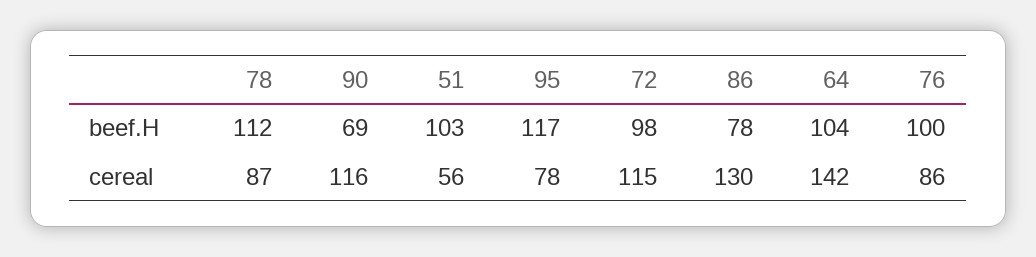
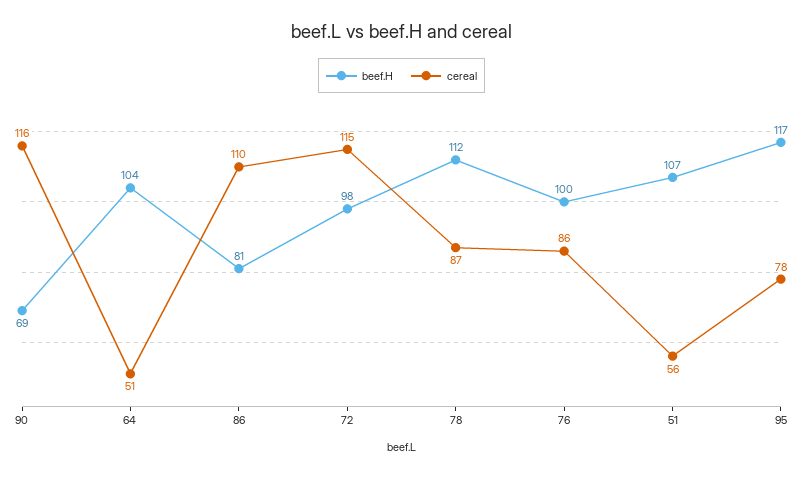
beef.H, 51: 103 -> 107
beef.H, 86: 78 -> 81
cereal, 86: 130 -> 110
cereal, 64: 142 -> 51

